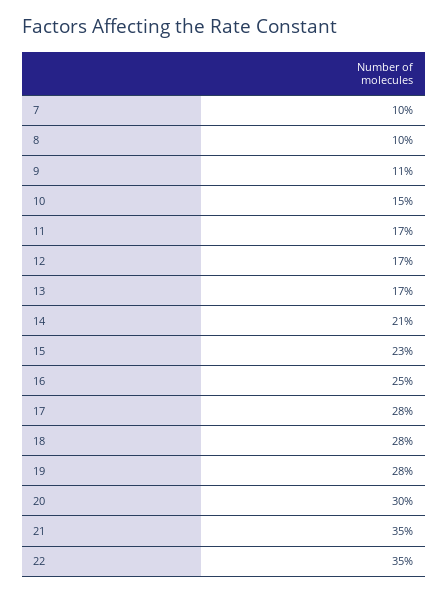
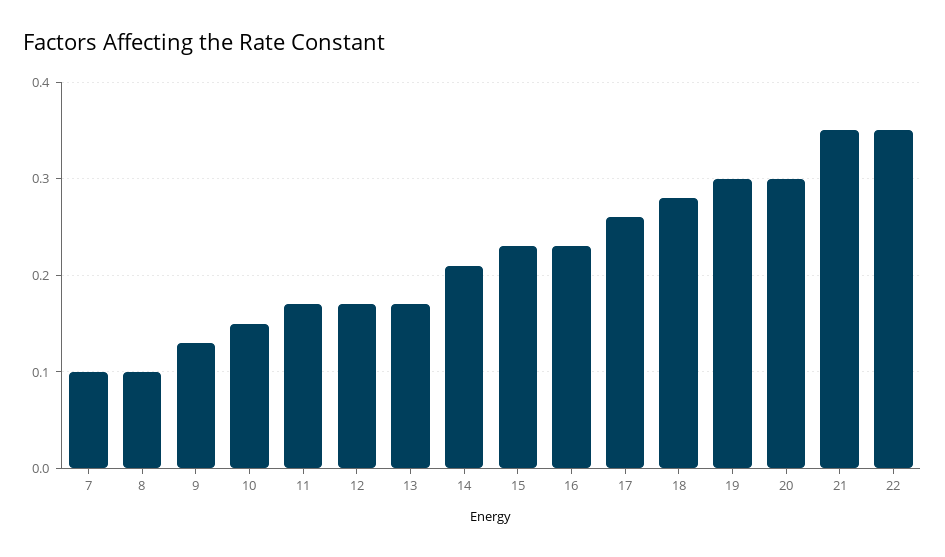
9: 0.11 -> 0.13
16: 0.25 -> 0.23
17: 0.28 -> 0.26
19: 0.28 -> 0.3

